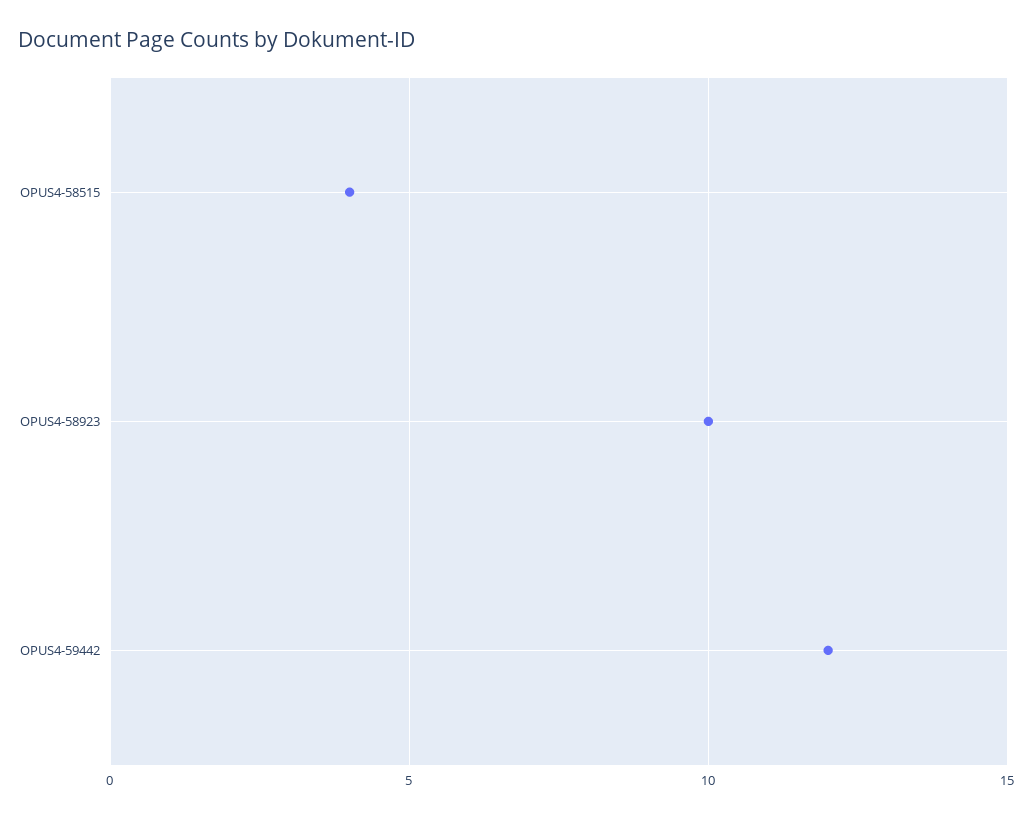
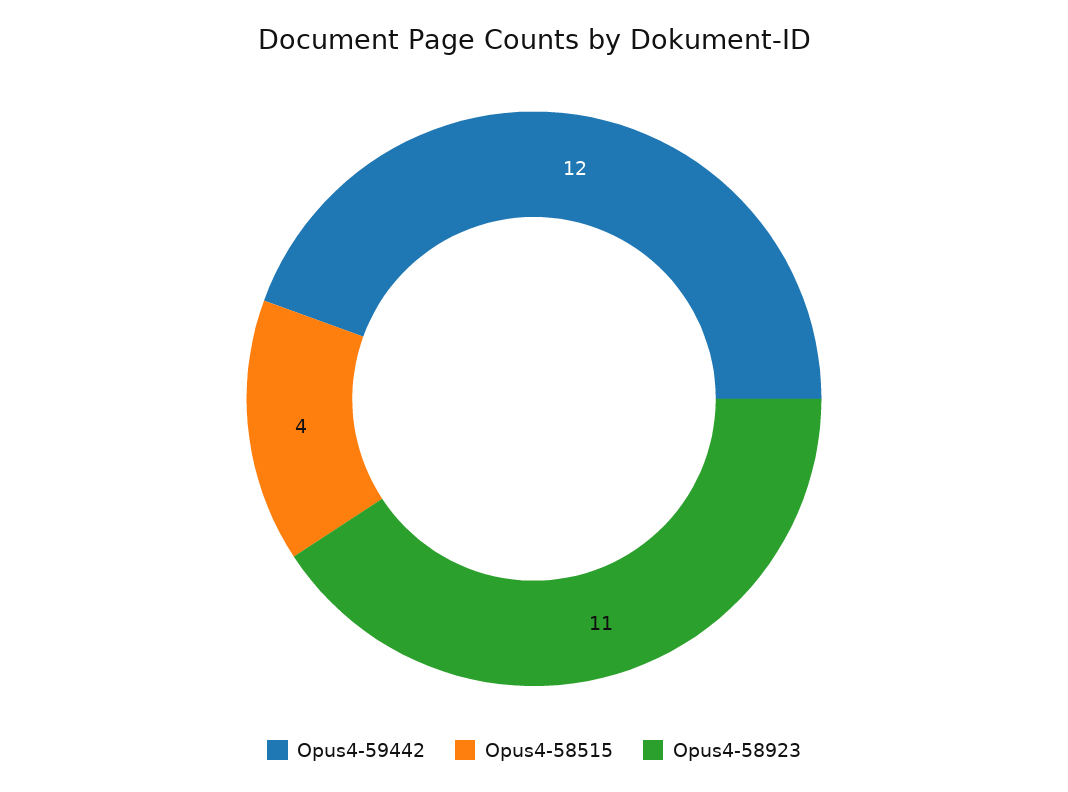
OPUS4-58923: 10 -> 11

